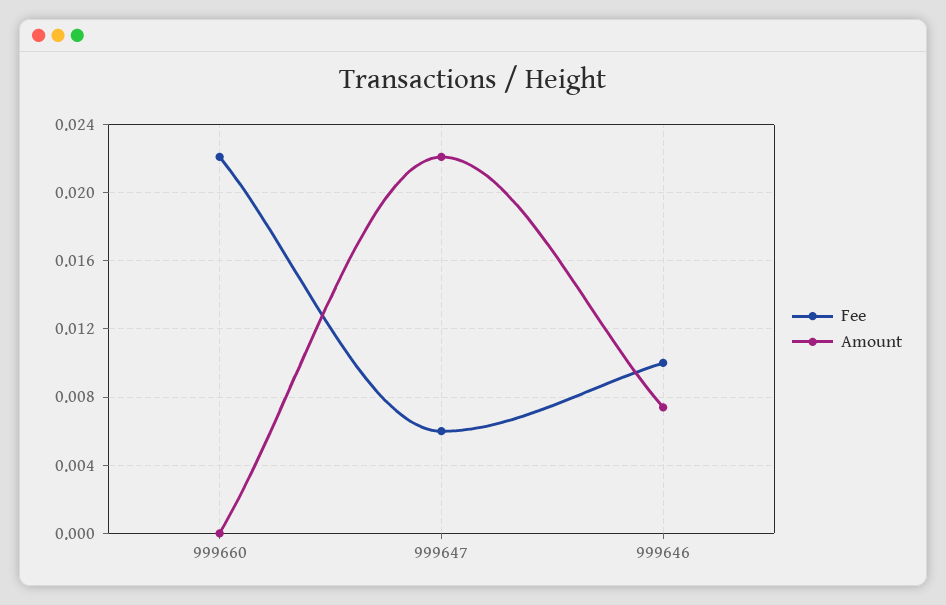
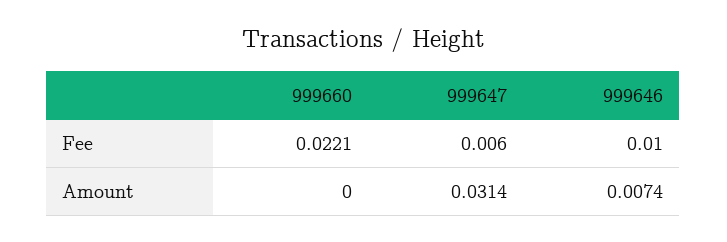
Amount, 999647: 0.022 -> 0.0314

